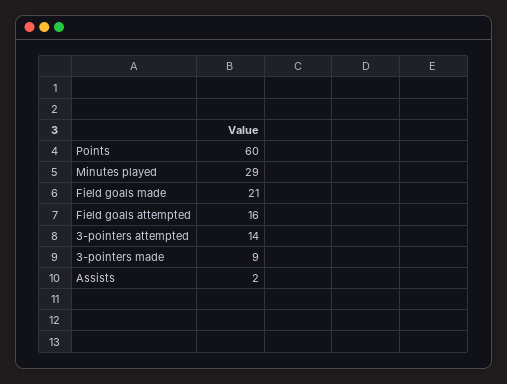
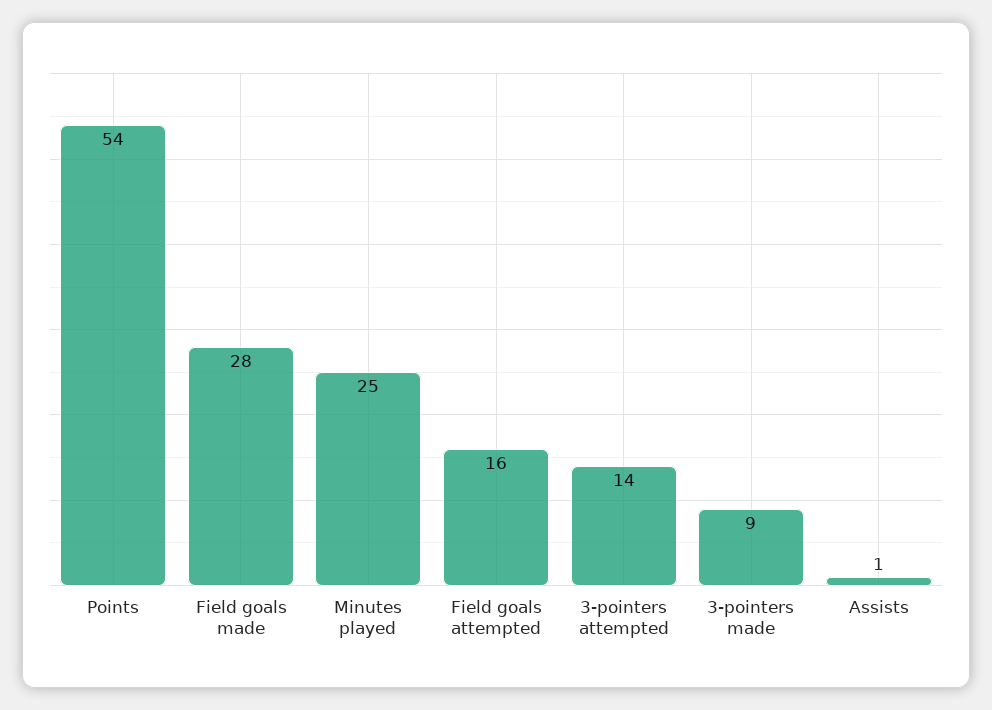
Points: 60 -> 54
Minutes played: 29 -> 25
Field goals made: 21 -> 28
Assists: 2 -> 1

